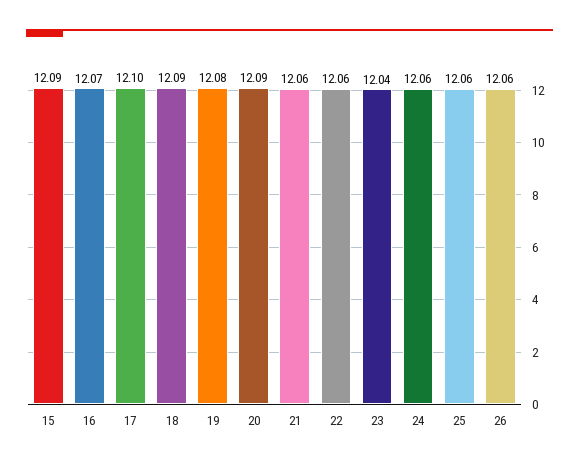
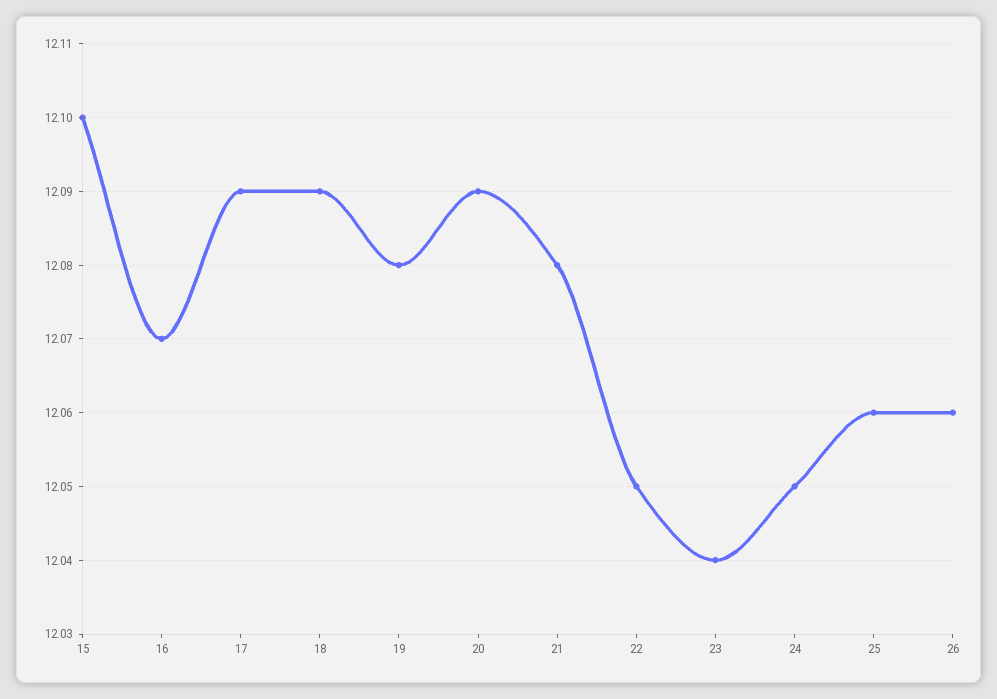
15: 12.09 -> 12.1
17: 12.1 -> 12.09
21: 12.06 -> 12.08
22: 12.06 -> 12.05
24: 12.06 -> 12.05

